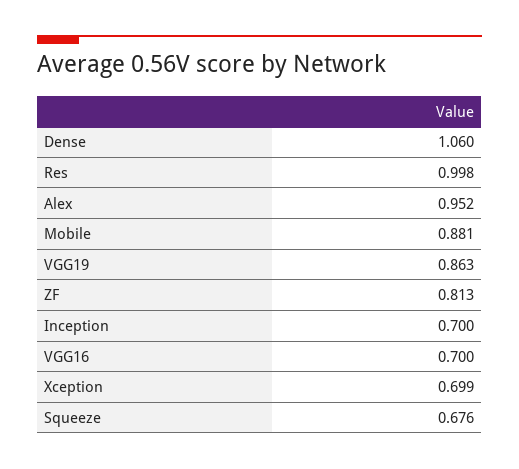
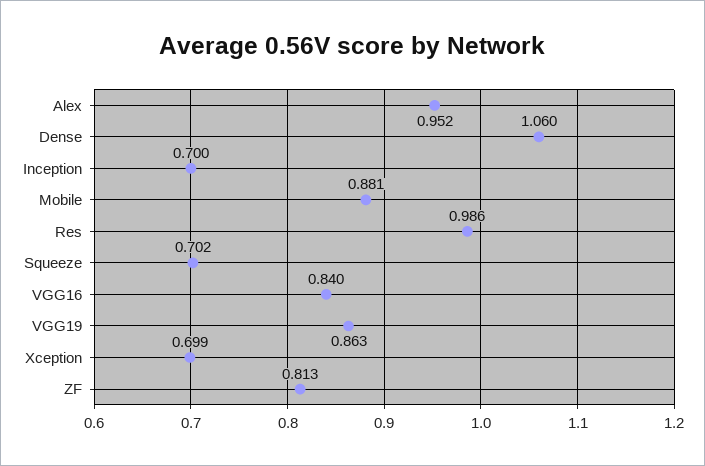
Res: 0.998 -> 0.986
VGG16: 0.7 -> 0.84
Squeeze: 0.676 -> 0.702

